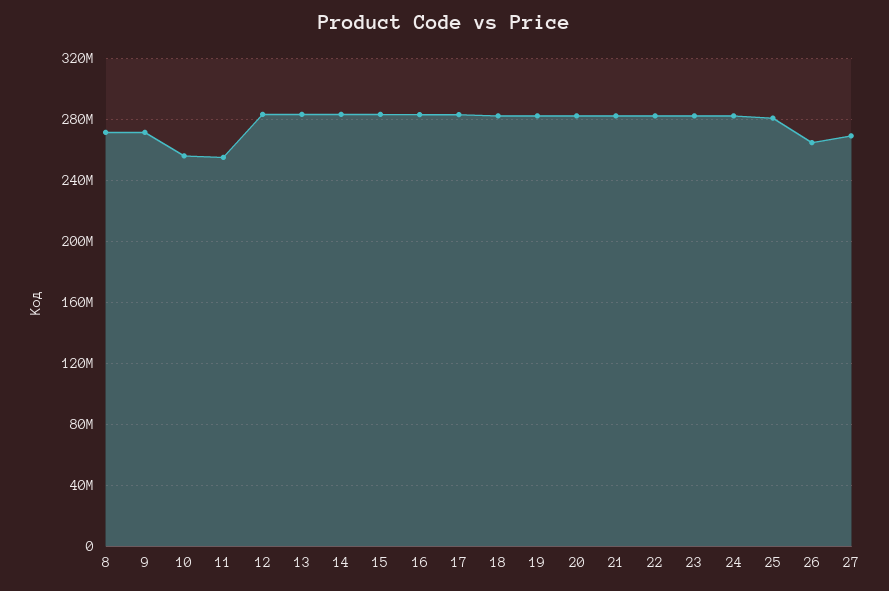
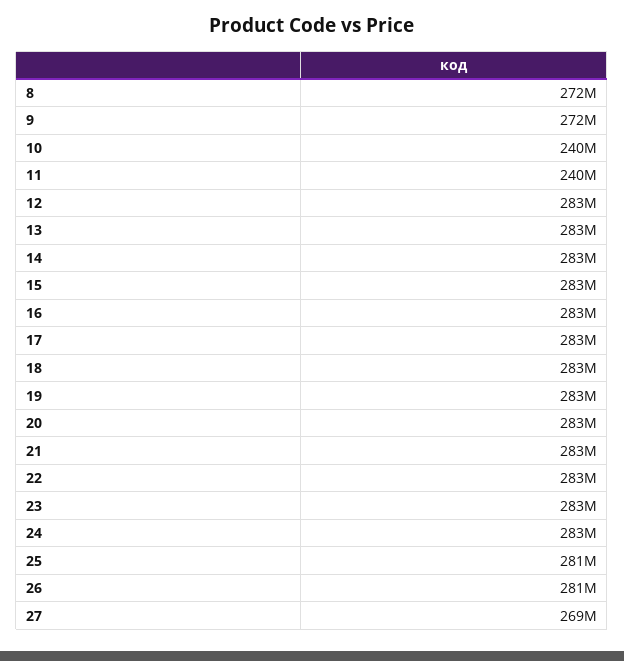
10: 255000000 -> 240000000
11: 255000000 -> 240000000
26: 265000000 -> 281000000

